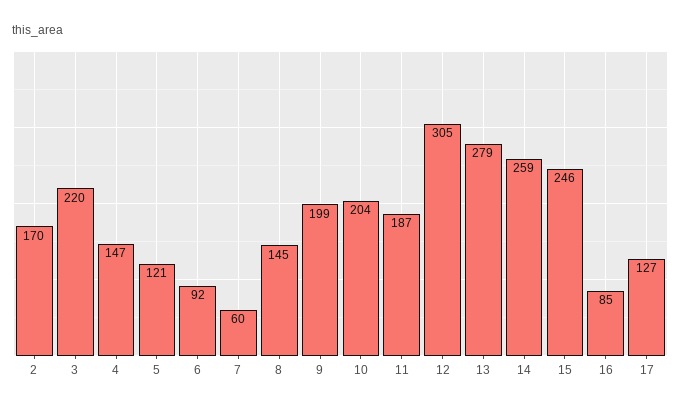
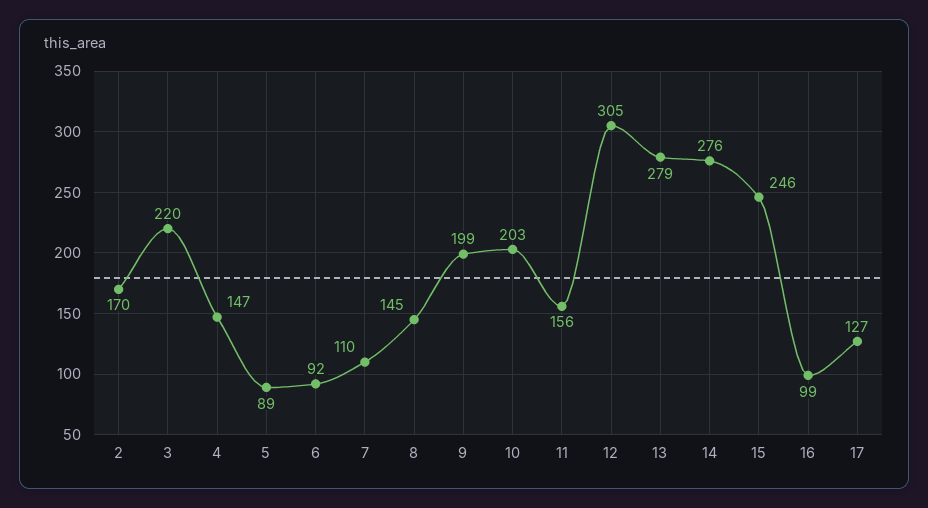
5: 121 -> 89
7: 60 -> 110
10: 204 -> 203
11: 187 -> 156
14: 259 -> 276
16: 85 -> 99

